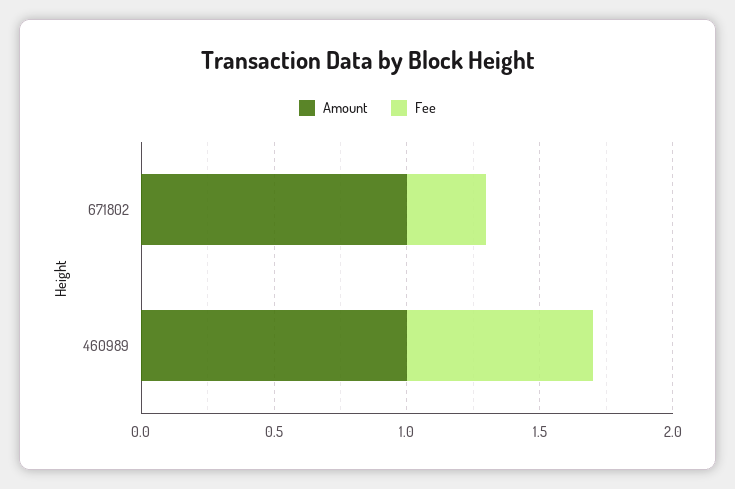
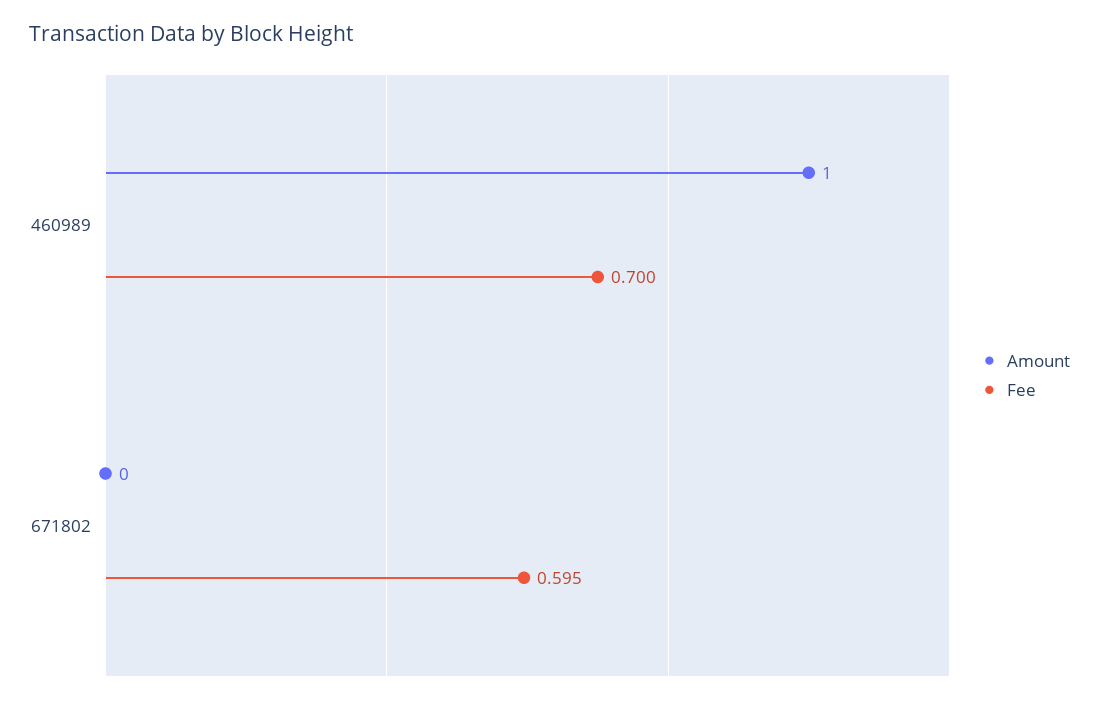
Amount, 671802: 1 -> 0
Fee, 671802: 0.3 -> 0.595

